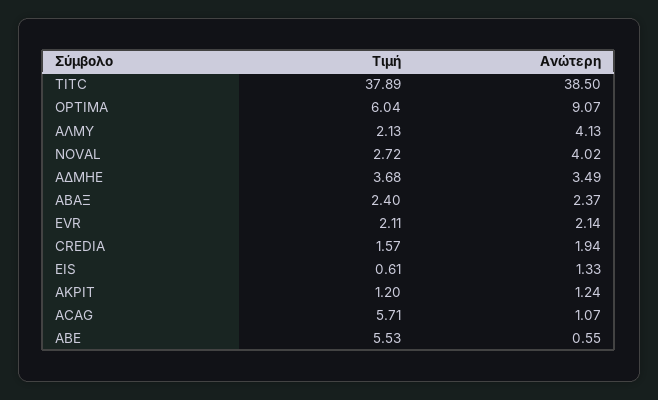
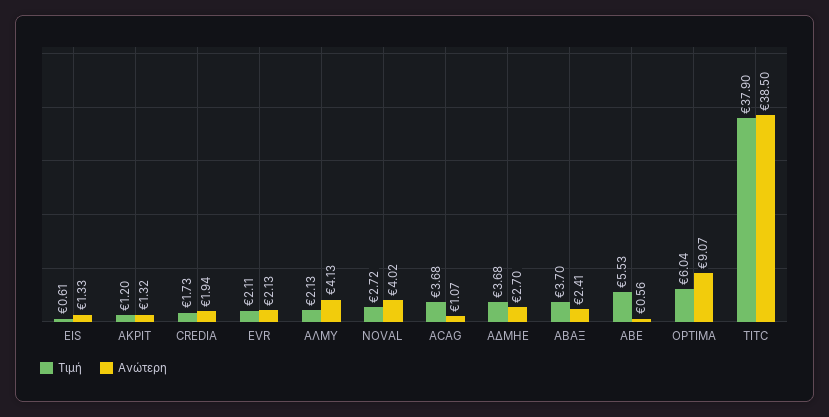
Τιμή, TITC: 37.89 -> 37.9
Ανώτερη, ΑΔΜΗΕ: 3.49 -> 2.7
Τιμή, ΑΒΑΞ: 2.4 -> 3.7
Ανώτερη, ΑΒΑΞ: 2.37 -> 2.41
Ανώτερη, EVR: 2.14 -> 2.13
Τιμή, CREDIA: 1.57 -> 1.73
Ανώτερη, ΑΚΡΙΤ: 1.24 -> 1.32
Τιμή, ACAG: 5.71 -> 3.68
Ανώτερη, ΑΒΕ: 0.55 -> 0.56

